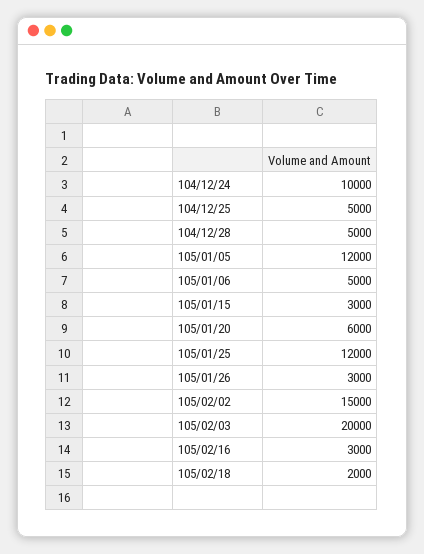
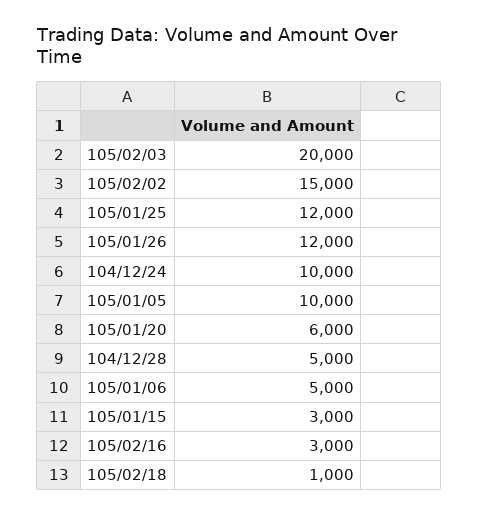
104/12/25: 5000 -> none
105/01/05: 12000 -> 10000
105/01/26: 3000 -> 12000
105/02/18: 2000 -> 1000

